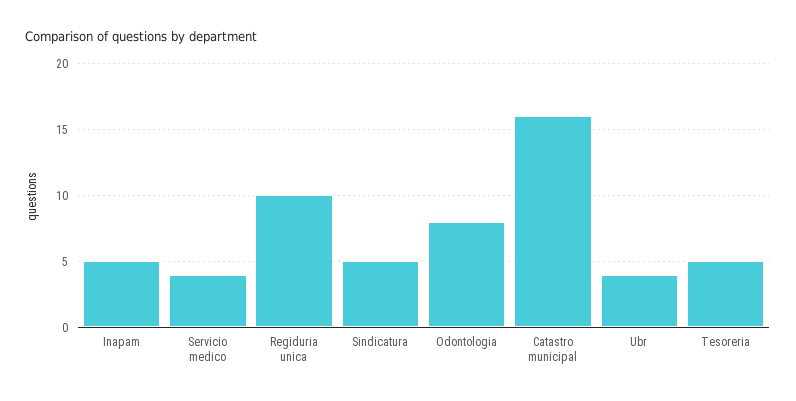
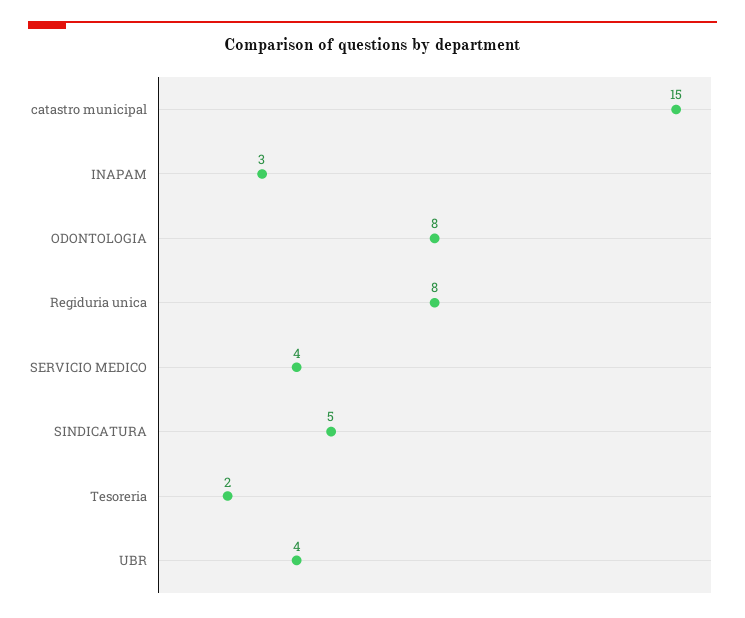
Inapam: 5 -> 3
Regiduria unica: 10 -> 8
Catastro municipal: 16 -> 15
Tesoreria: 5 -> 2

